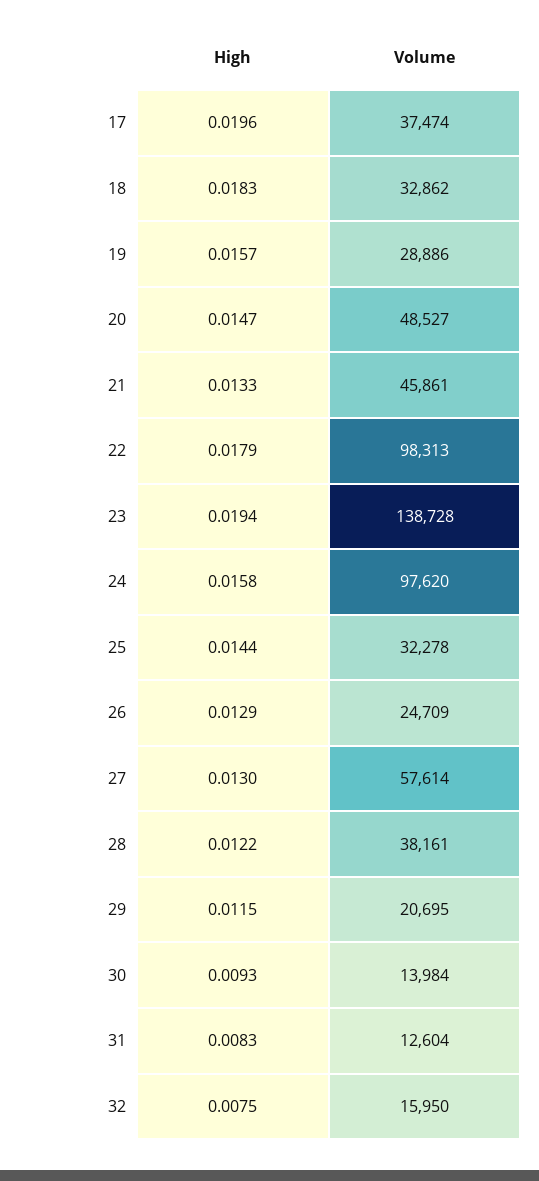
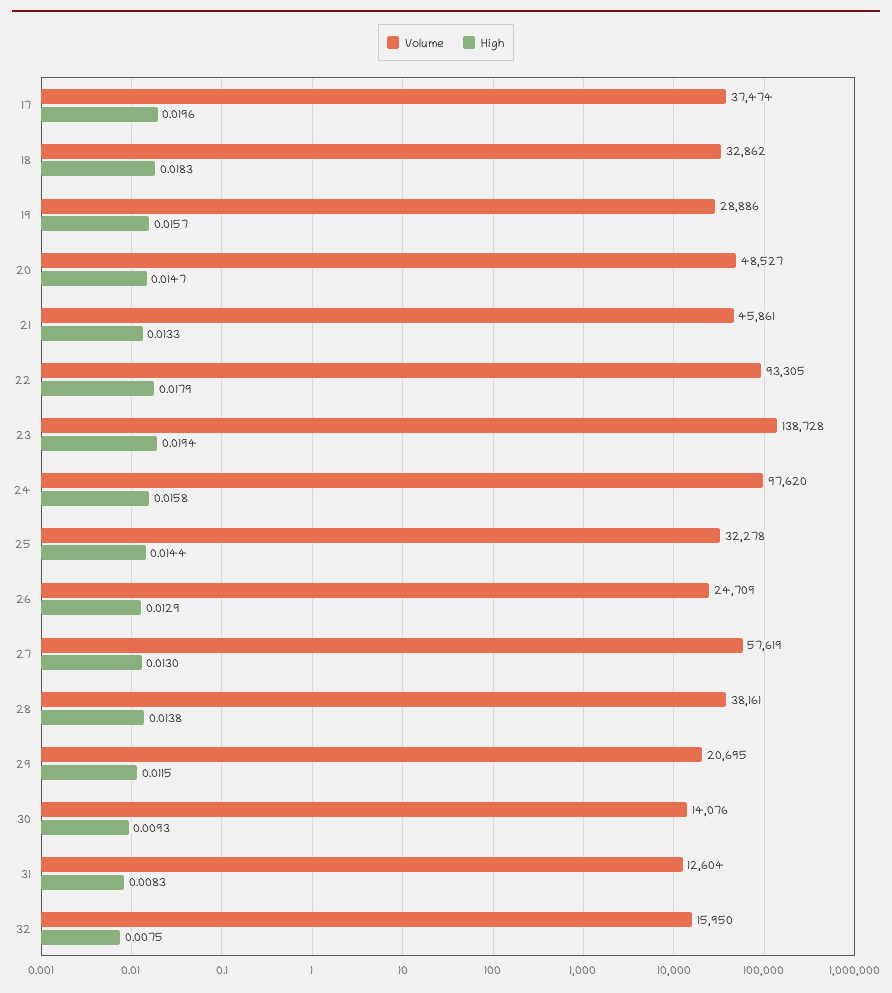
Volume, 22: 98313 -> 93305
Volume, 27: 57614 -> 57619
High, 28: 0.0122 -> 0.0138
Volume, 30: 13984 -> 14076

